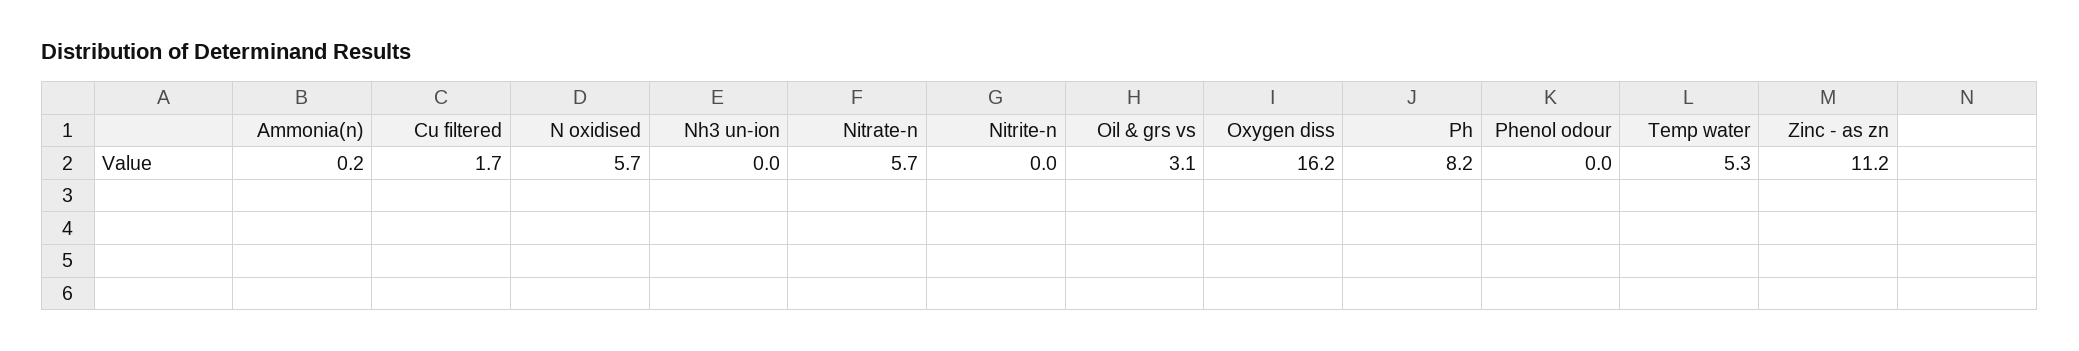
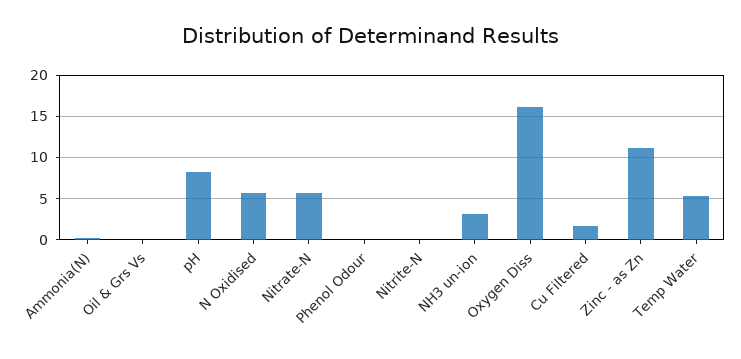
Nh3 un-ion: 0 -> 3
Oil & grs vs: 3.1 -> 0

